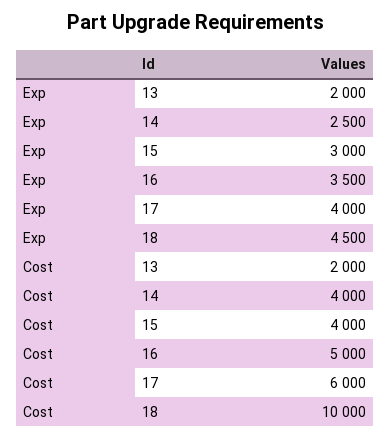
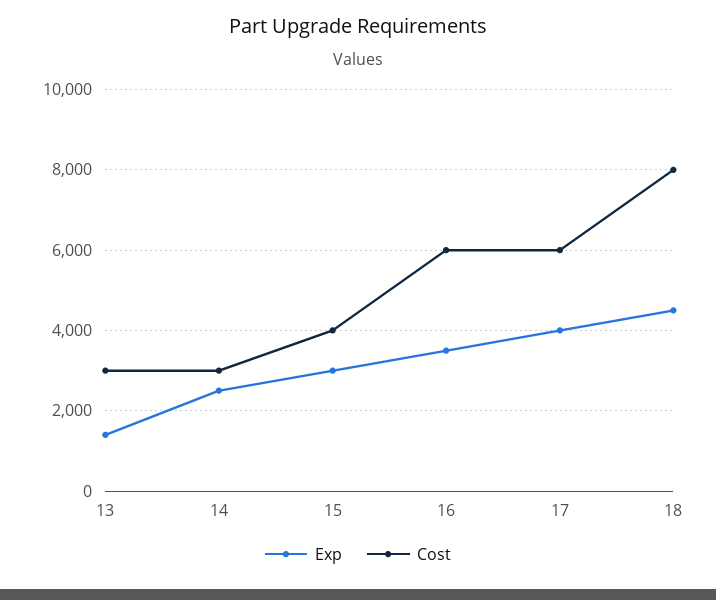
Exp, 13: 2000 -> 1400
Cost, 13: 2000 -> 3000
Cost, 14: 4000 -> 3000
Cost, 16: 5000 -> 6000
Cost, 18: 10000 -> 8000

